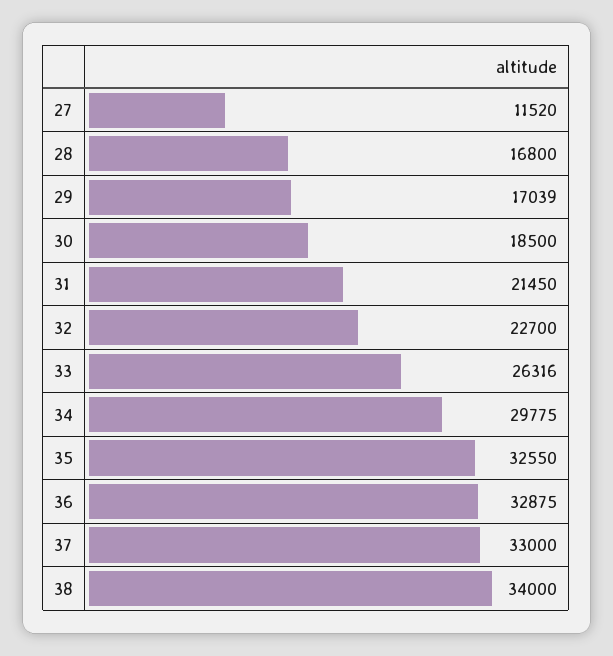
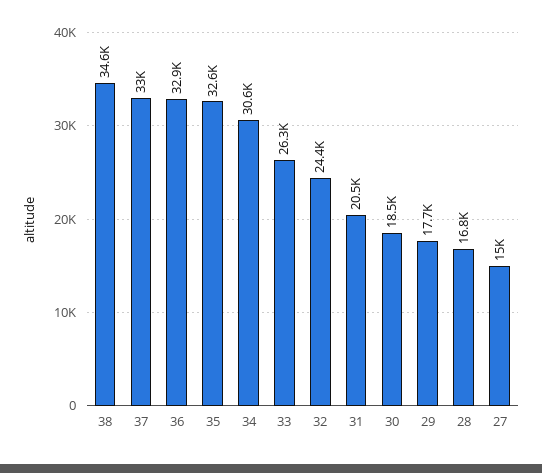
27: 11520 -> 15000
29: 17039 -> 17700
31: 21450 -> 20500
32: 22700 -> 24400
34: 29775 -> 30600
38: 34000 -> 34600

